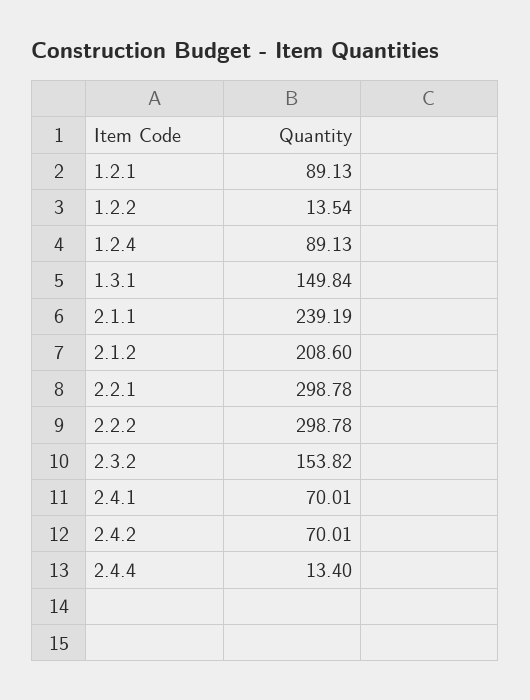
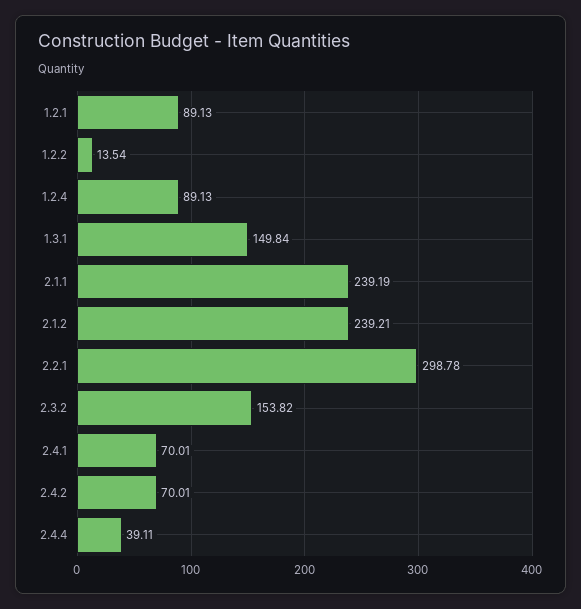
2.1.2: 208.6 -> 239.21
2.2.2: 298.78 -> none
2.4.4: 13.4 -> 39.11

